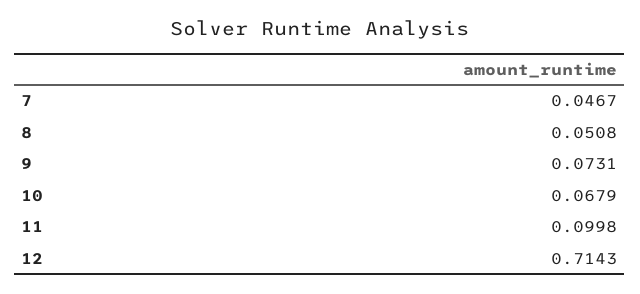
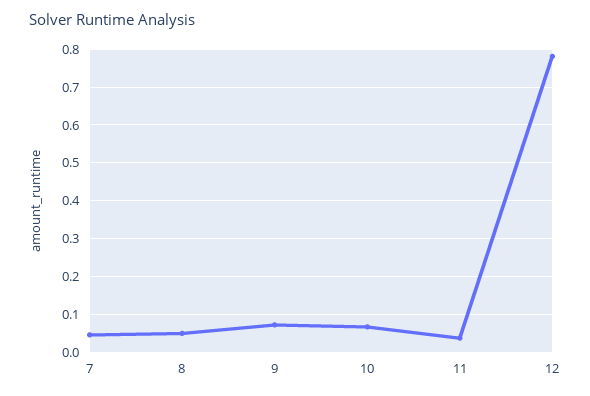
11: 0.0998 -> 0.04
12: 0.7143 -> 0.78

